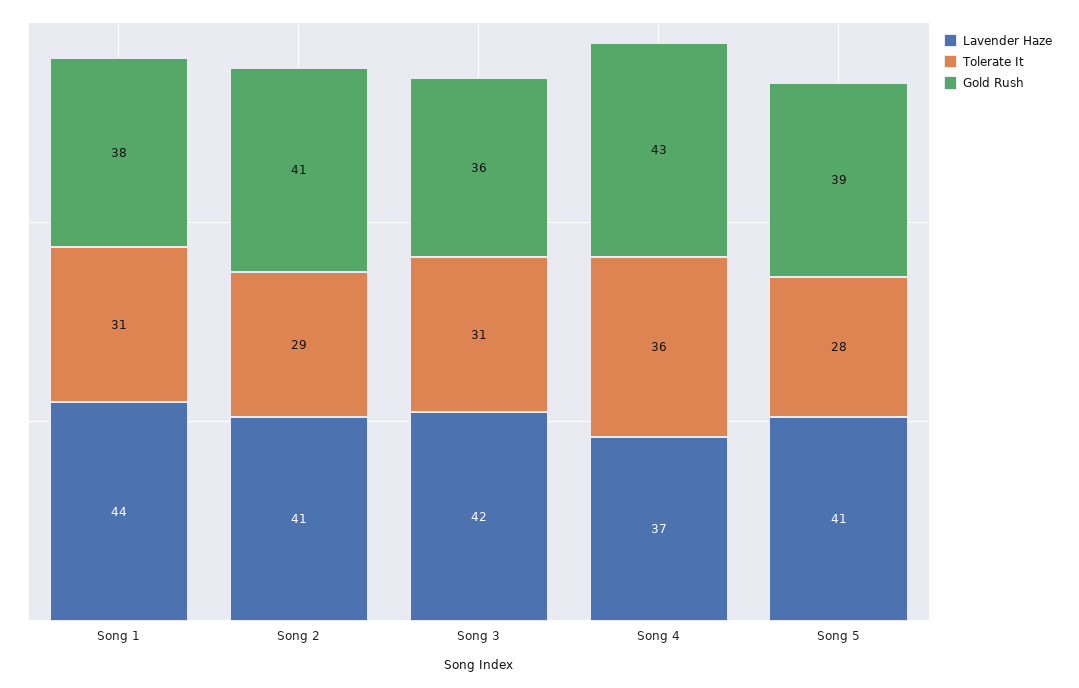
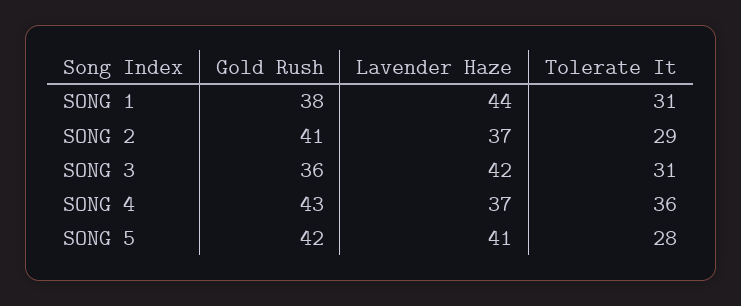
Lavender Haze, Song 2: 41 -> 37
Gold Rush, Song 5: 39 -> 42

